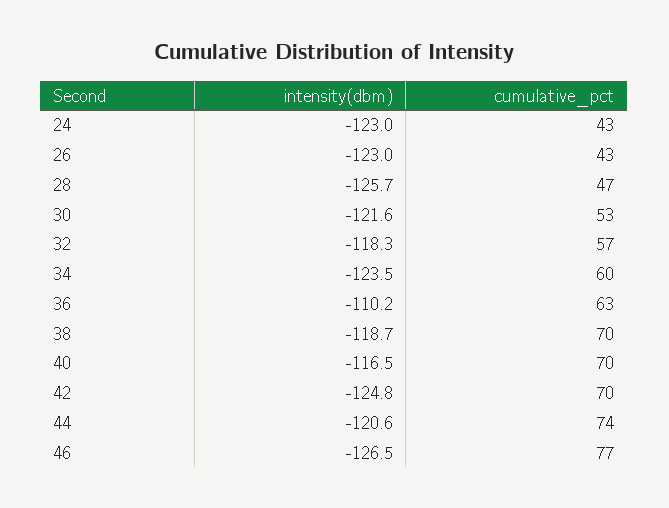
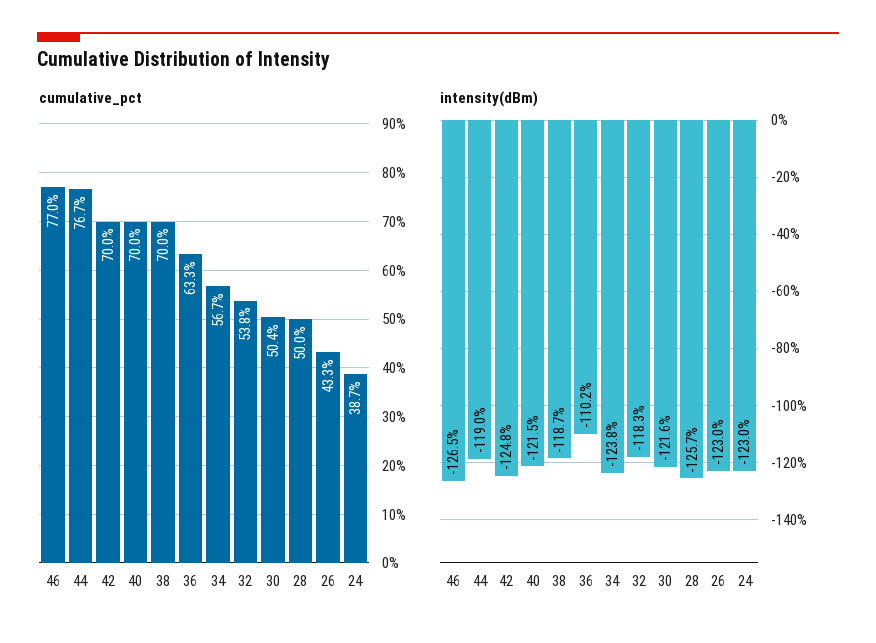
cumulative_pct, 24: 43 -> 38.7
cumulative_pct, 28: 47 -> 50
cumulative_pct, 30: 53 -> 50.4
cumulative_pct, 32: 57 -> 53.8
intensity(dbm), 34: -123.5 -> -123.8
cumulative_pct, 34: 60 -> 56.7
intensity(dbm), 40: -116.5 -> -121.5
intensity(dbm), 44: -120.6 -> -119
cumulative_pct, 44: 74 -> 76.7

